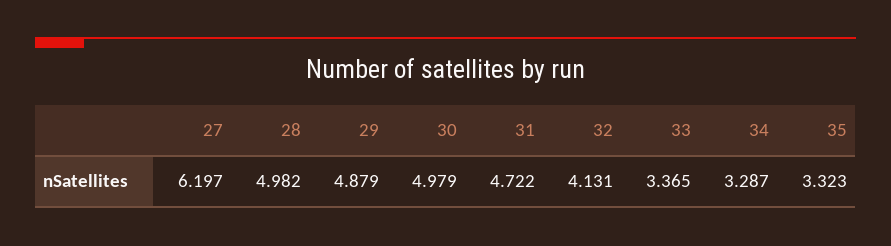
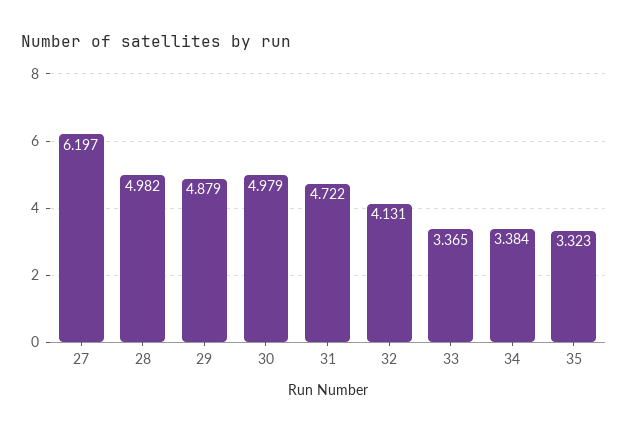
34: 3.287 -> 3.384

